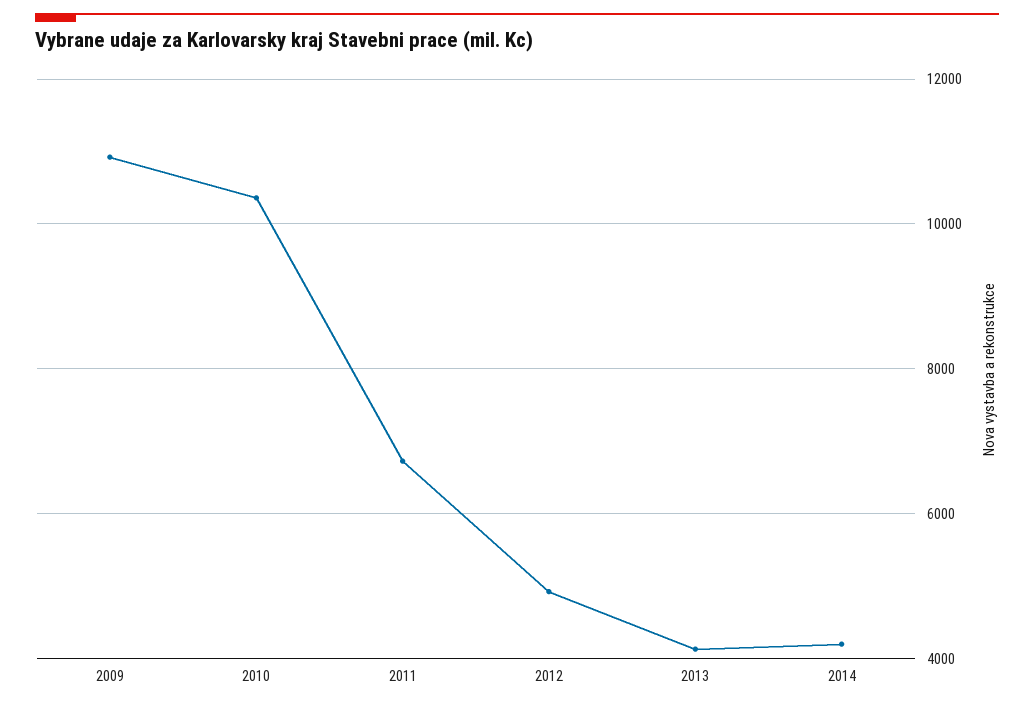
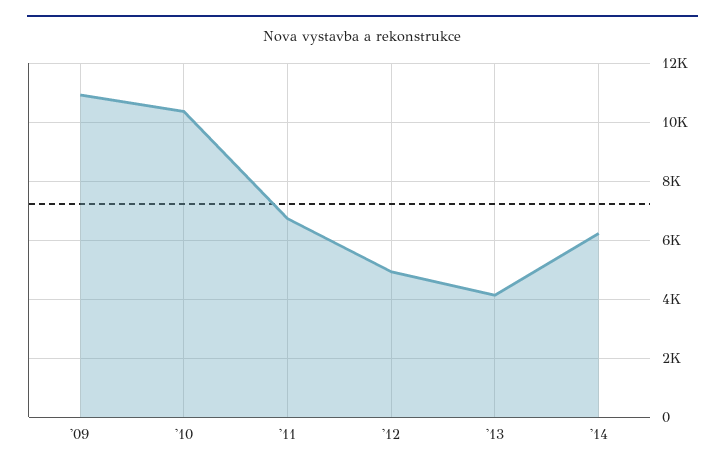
2014: 4200 -> 6250

